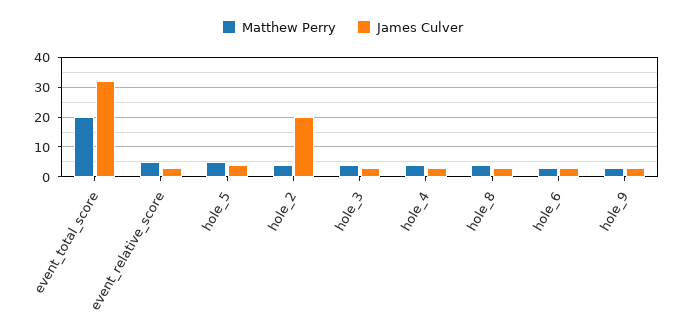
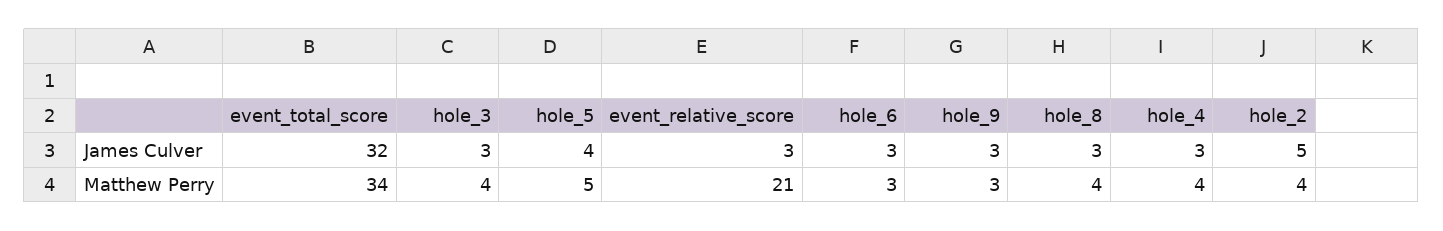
Matthew Perry, event_total_score: 20 -> 34
Matthew Perry, event_relative_score: 5 -> 21
James Culver, hole_2: 20 -> 5

